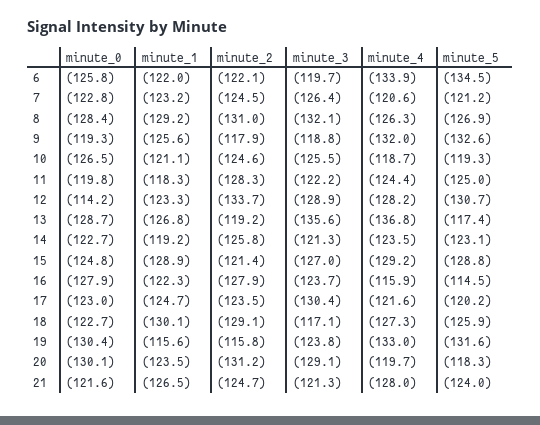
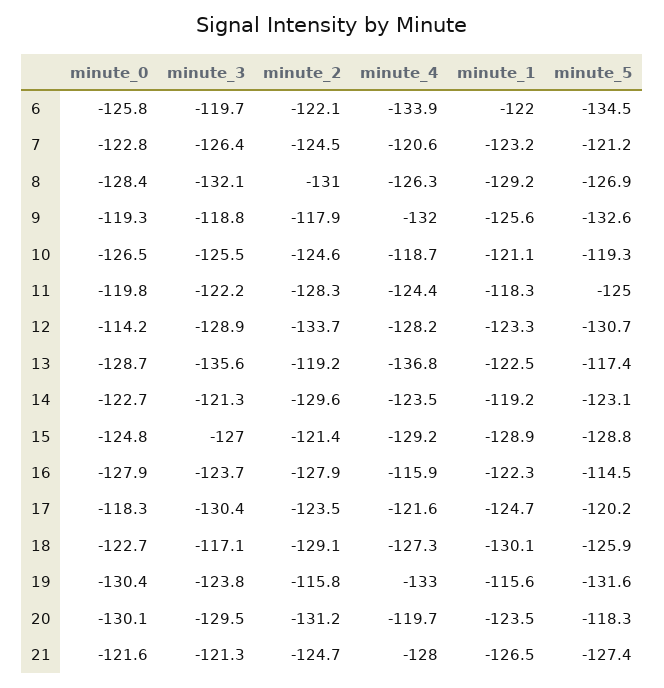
minute_1, 13: -126.8 -> -122.5
minute_2, 14: -125.8 -> -129.6
minute_0, 17: -123 -> -118.3
minute_3, 20: -129.1 -> -129.5
minute_5, 21: -124 -> -127.4

